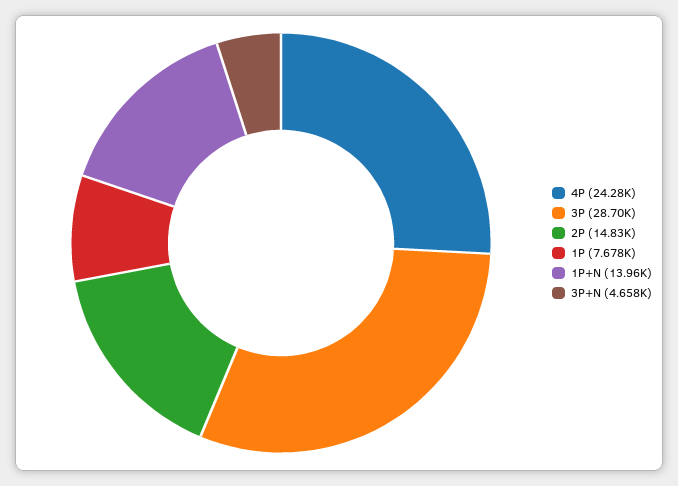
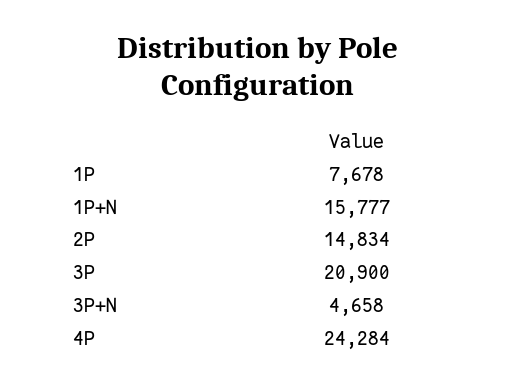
3P: 28700 -> 20900
1P+N: 13960 -> 15777

